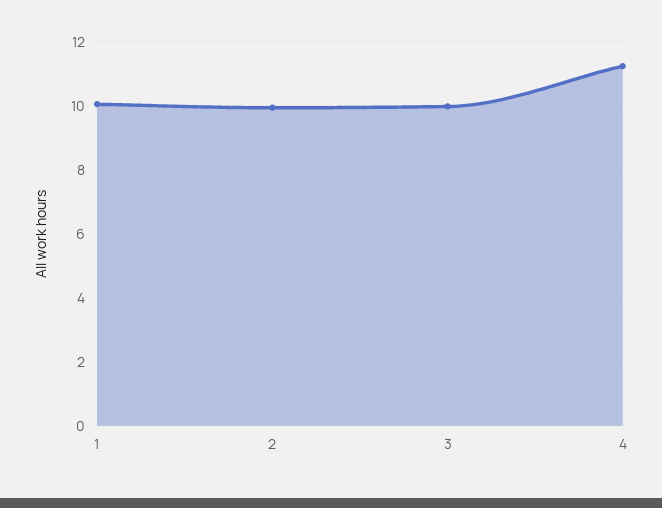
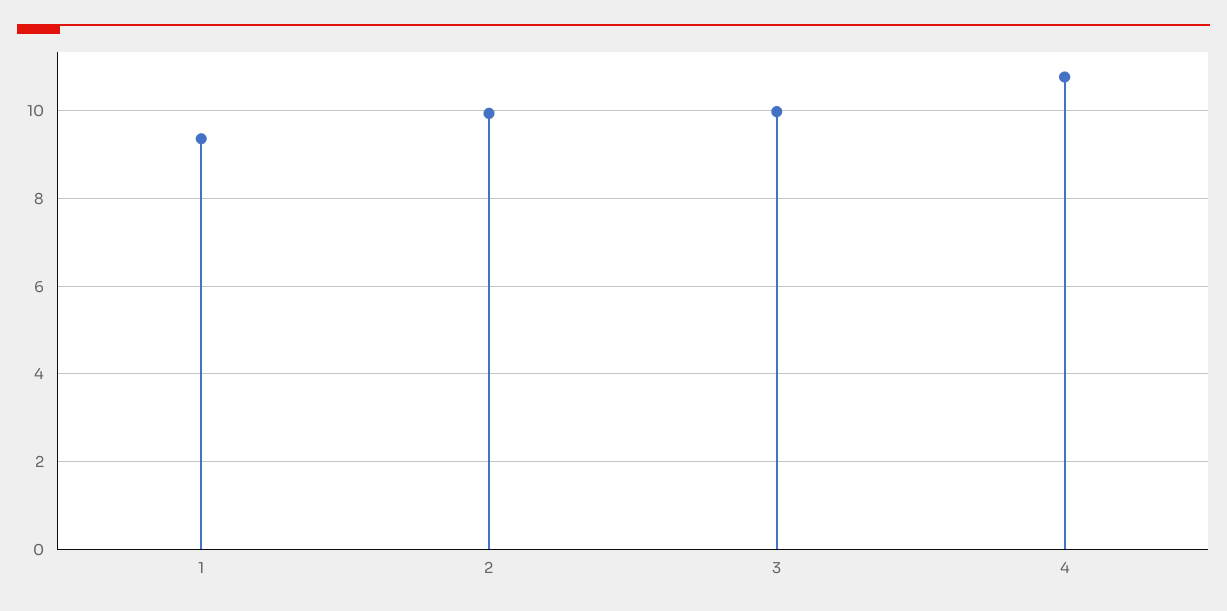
1: 10 -> 9.4
4: 11.2 -> 10.8

